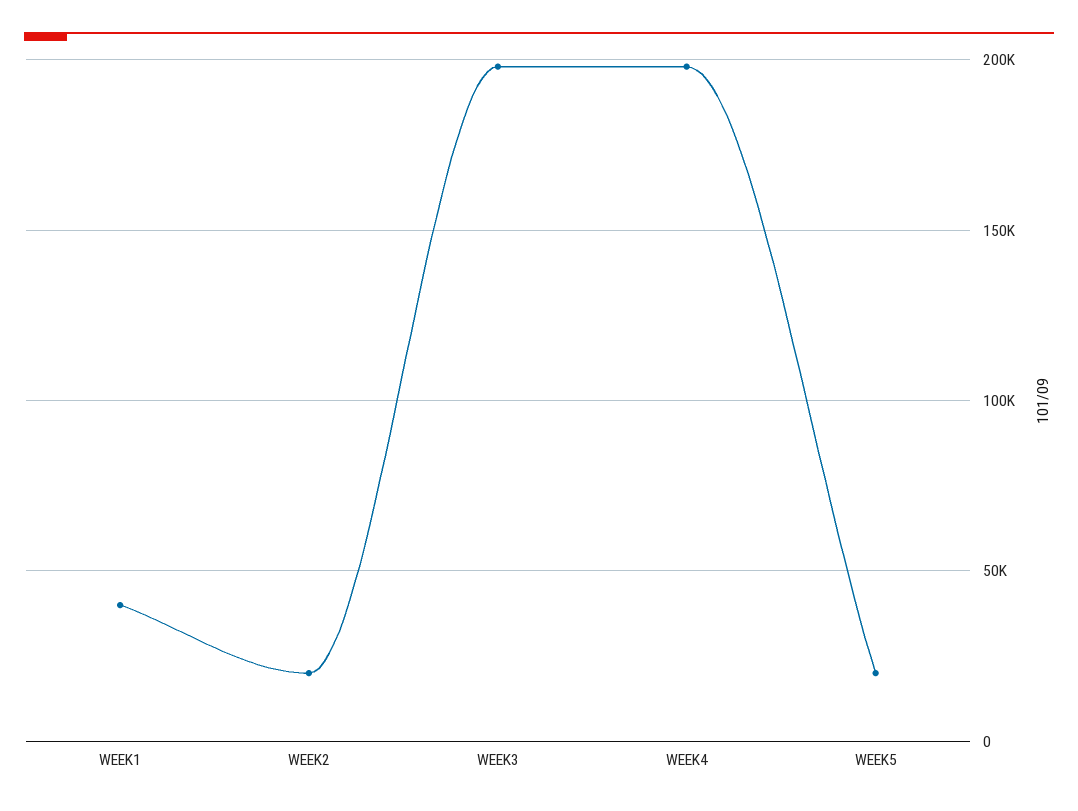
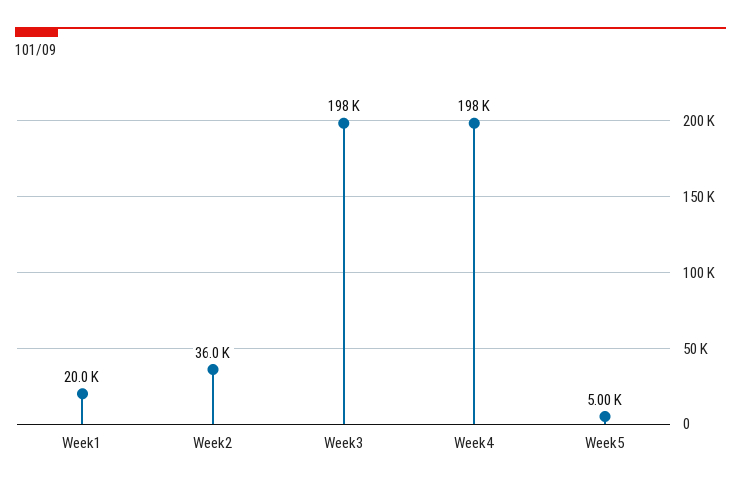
WEEK1: 40000 -> 20000
WEEK2: 20000 -> 36000
WEEK5: 20000 -> 5000

